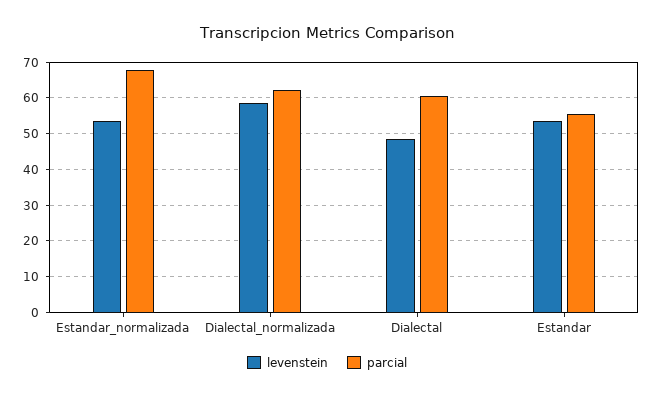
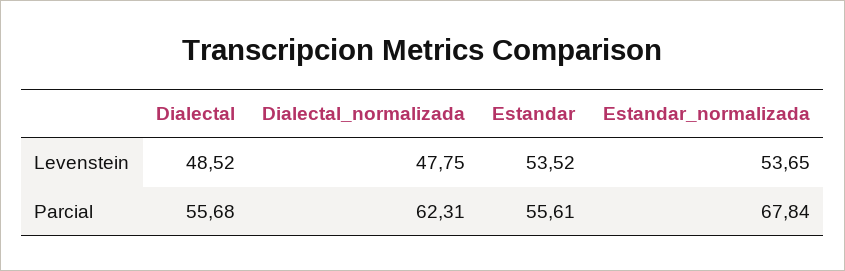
levenstein, Dialectal_normalizada: 58 -> 47.75
parcial, Dialectal: 60 -> 55.68

